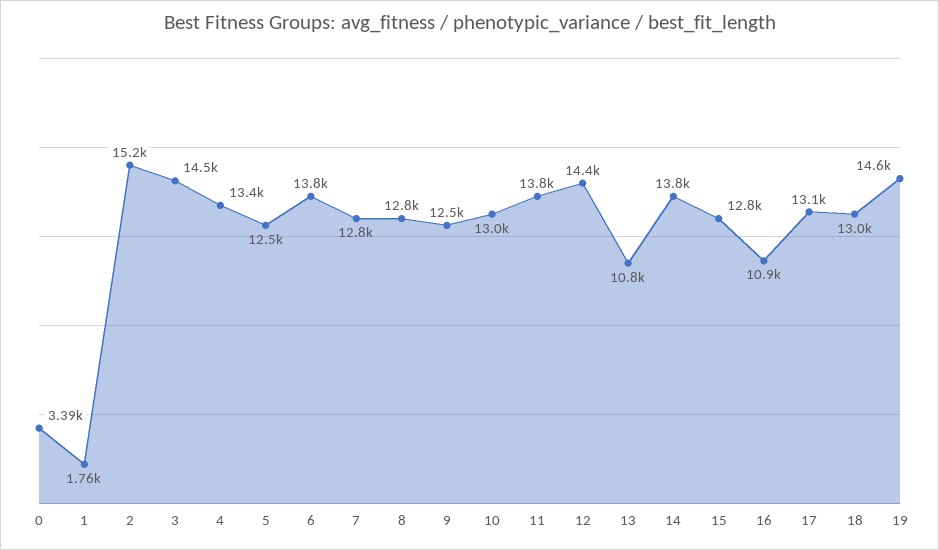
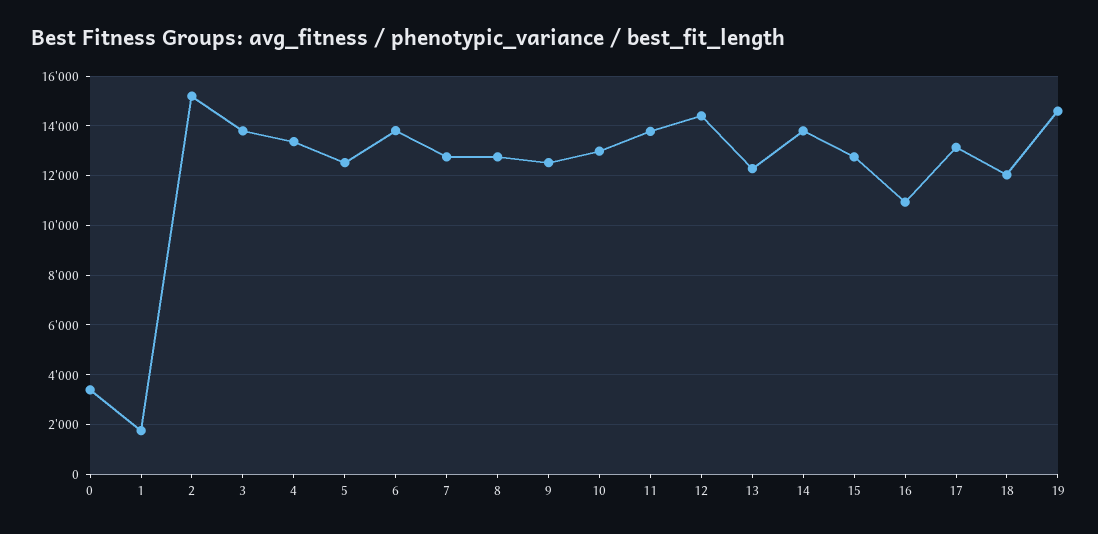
3: 14500 -> 13750
13: 10800 -> 12250
18: 13000 -> 12000

